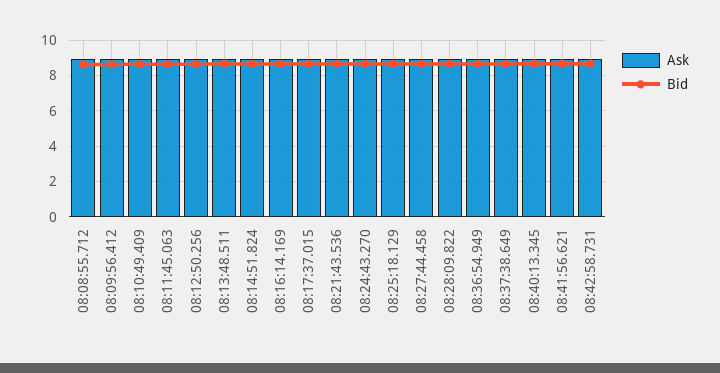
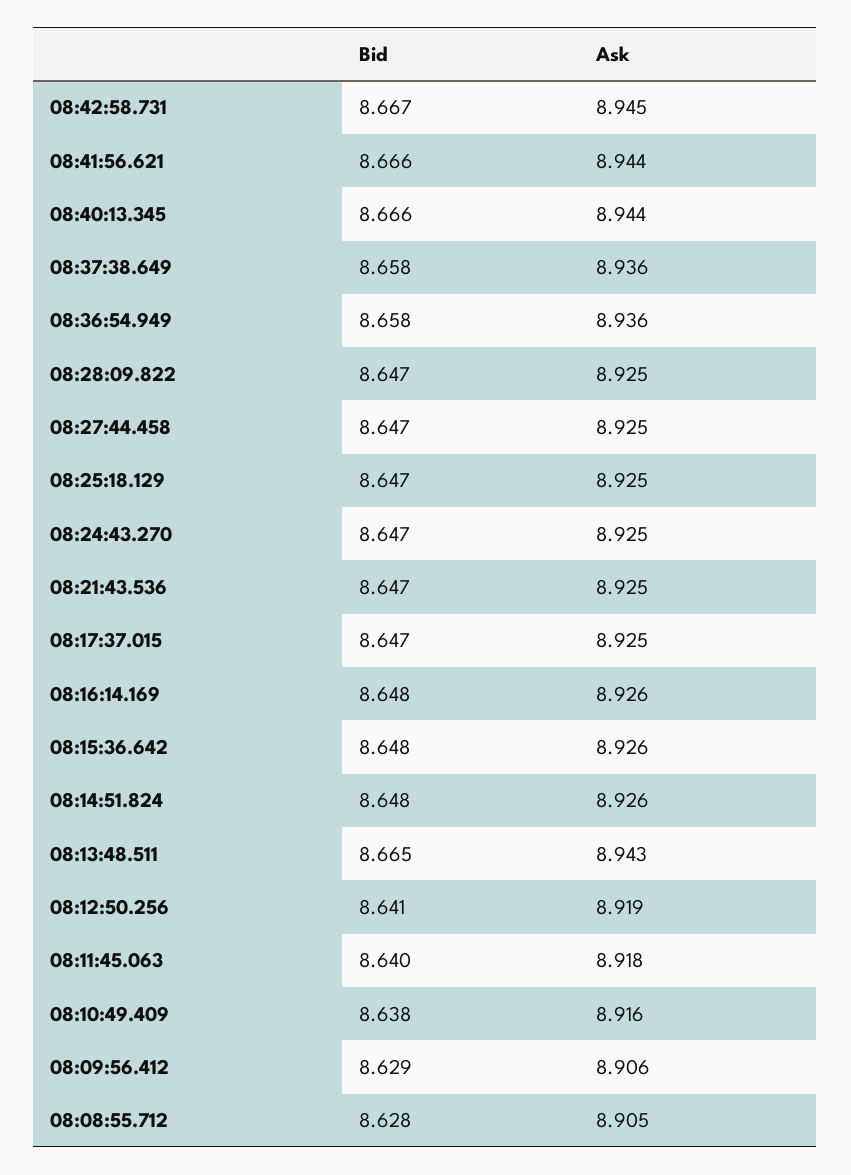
Bid, 08:15:36.642: none -> 8.648
Ask, 08:15:36.642: none -> 8.926

